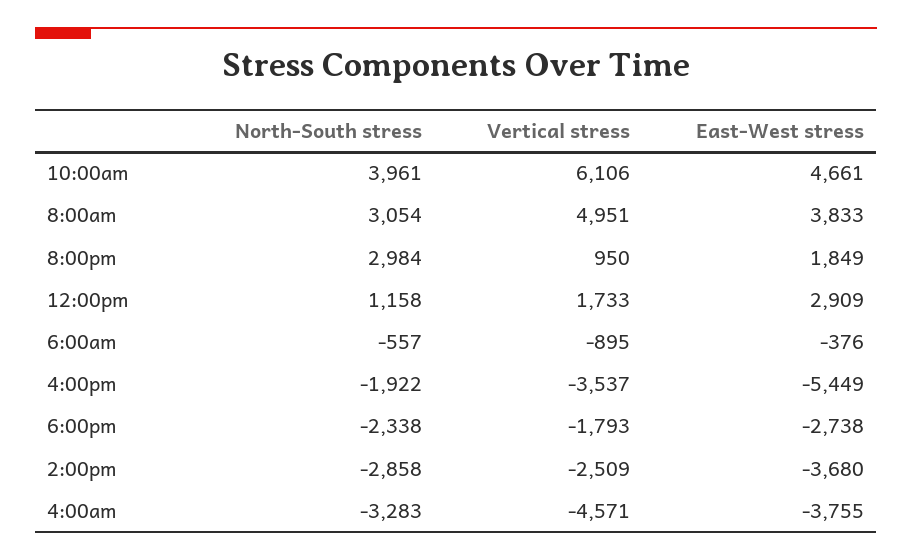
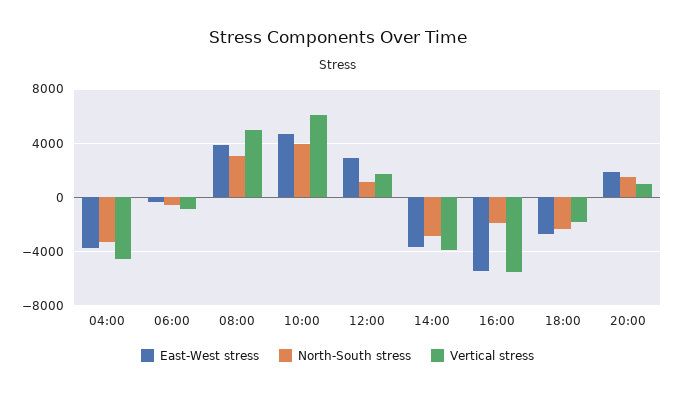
North-South stress, 8:00pm: 2984 -> 1500
Vertical stress, 4:00pm: -3537 -> -5500
Vertical stress, 2:00pm: -2509 -> -4000

